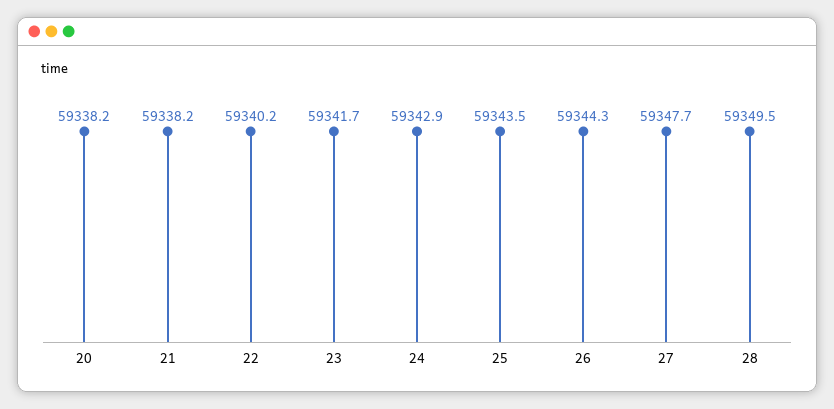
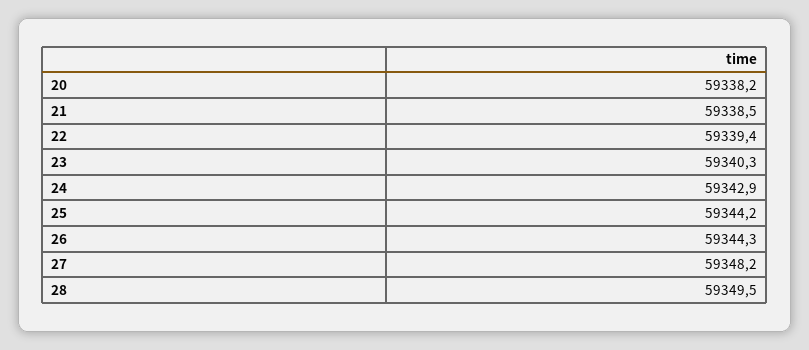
21: 59338.2 -> 59338.5
22: 59340.2 -> 59339.4
23: 59341.7 -> 59340.3
25: 59343.5 -> 59344.2
27: 59347.7 -> 59348.2

